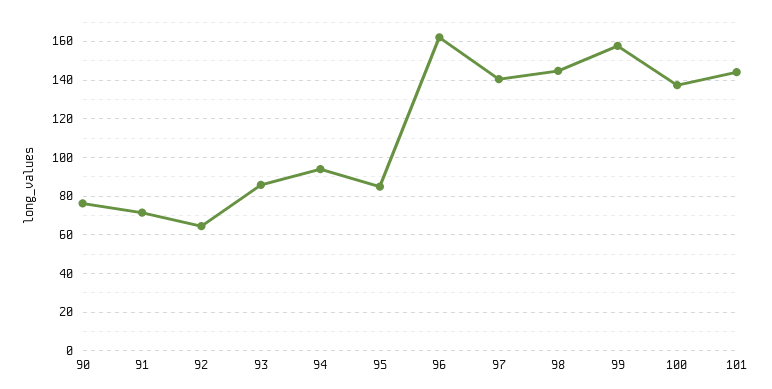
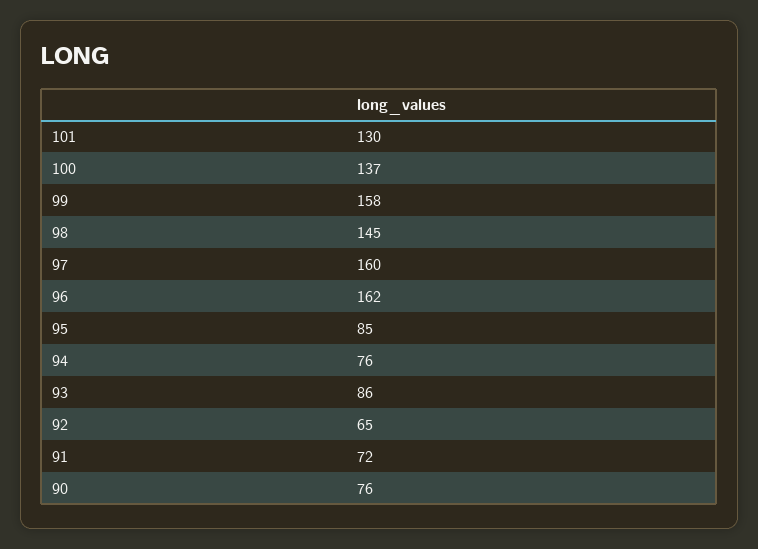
94: 95 -> 76
97: 140 -> 160
101: 145 -> 130

